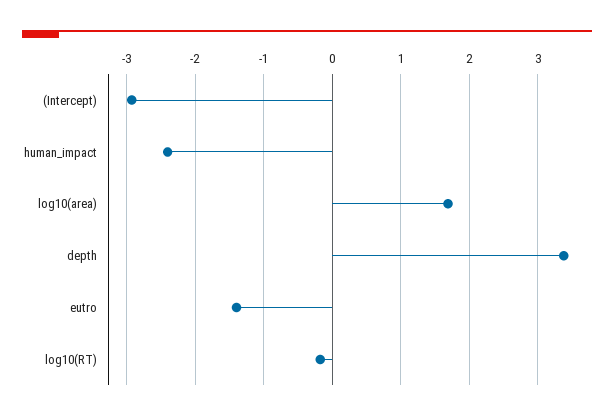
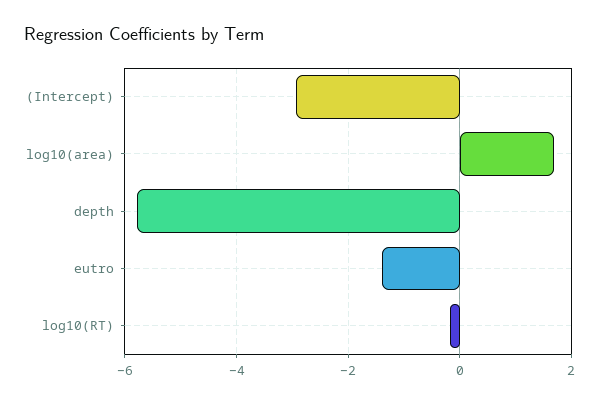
human_impact: -2.4 -> none
depth: 3.4 -> -5.8

